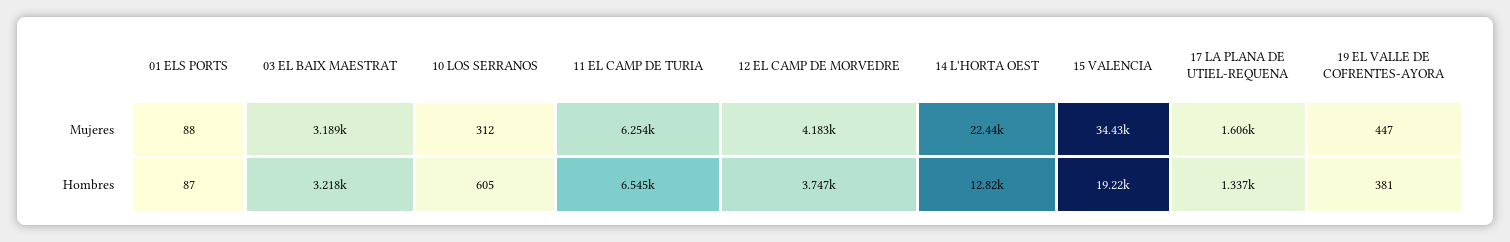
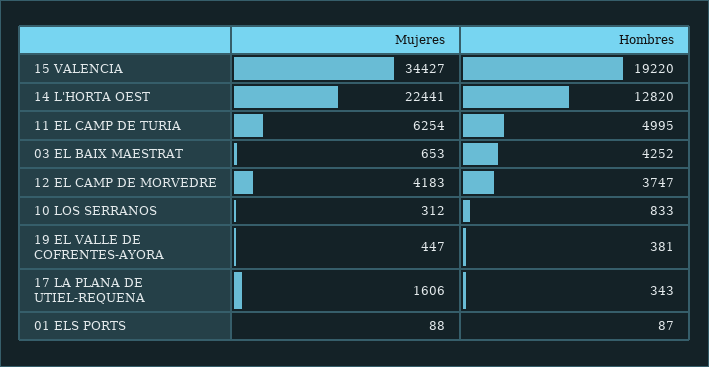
03 EL BAIX MAESTRAT, Mujeres: 3189 -> 653
03 EL BAIX MAESTRAT, Hombres: 3218 -> 4252
10 LOS SERRANOS, Hombres: 605 -> 833
11 EL CAMP DE TURIA, Hombres: 6545 -> 4995
17 LA PLANA DE UTIEL-REQUENA, Hombres: 1337 -> 343

